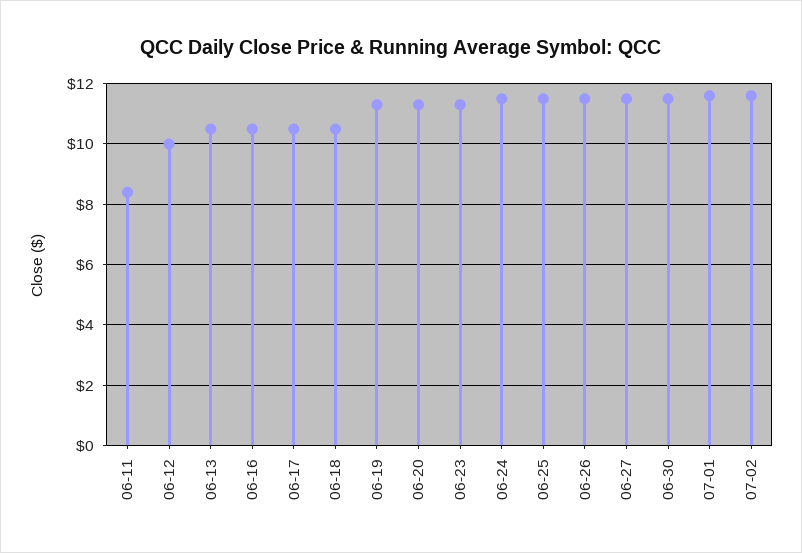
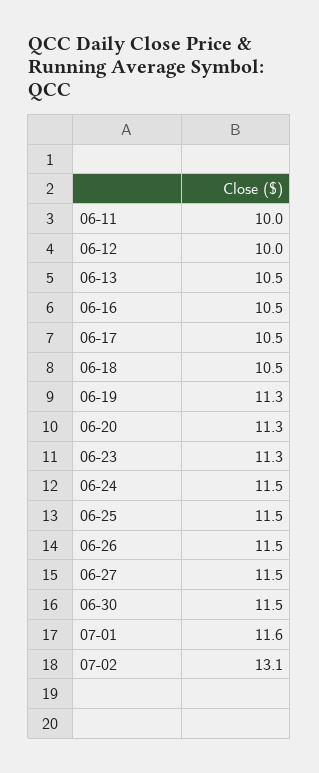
06-11: 8.5 -> 10
07-02: 11.5 -> 13.1

